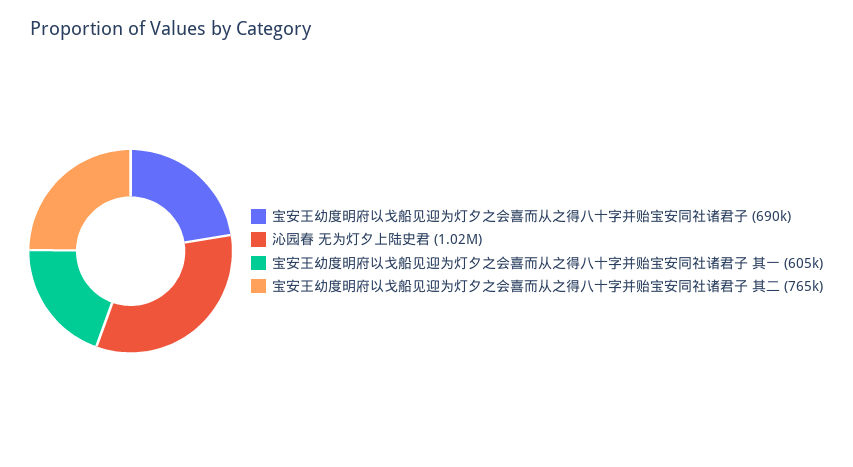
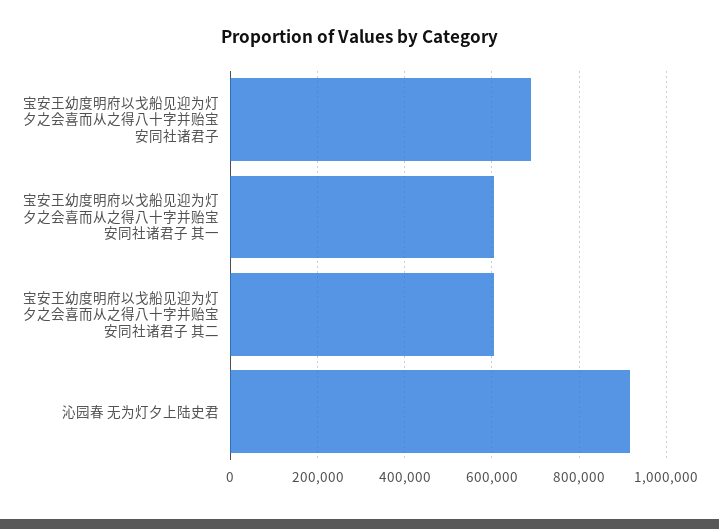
沁园春 无为灯夕上陆史君: 1020000 -> 920000
宝安王幼度明府以戈船见迎为灯夕之会喜而从之得八十字并贻宝安同社诸君子 其二: 765000 -> 600000

